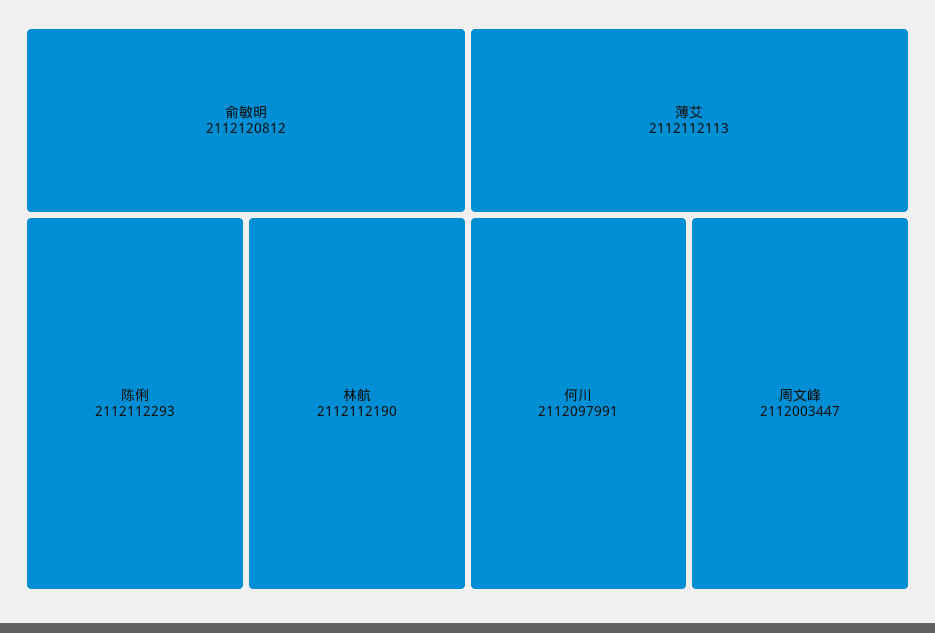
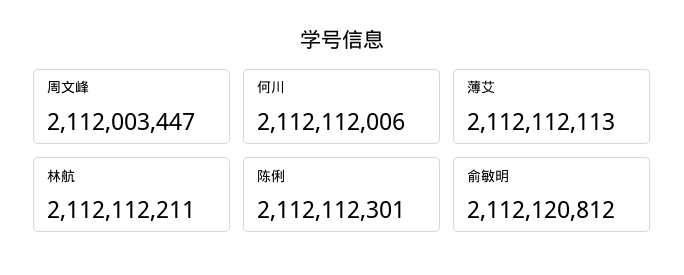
陈俐: 2112112293 -> 2112112301
林航: 2112112190 -> 2112112211
何川: 2112097991 -> 2112112006

